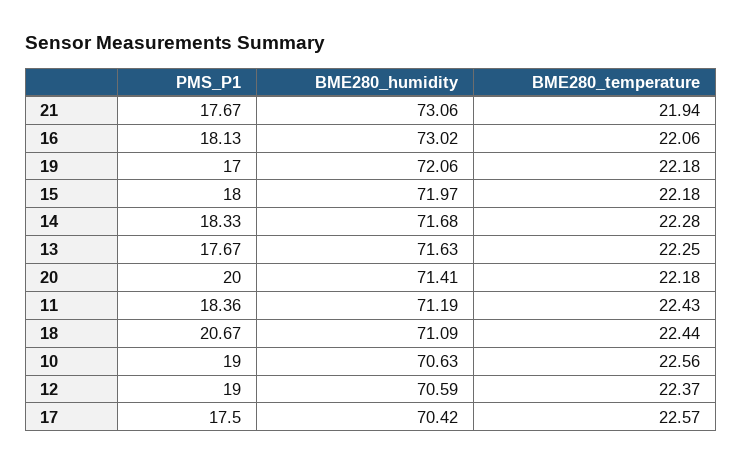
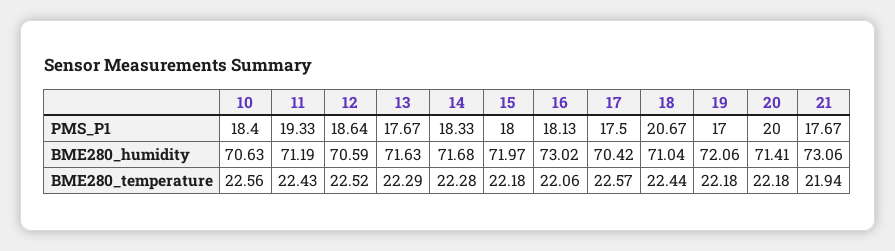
BME280_temperature, 13: 22.25 -> 22.29
PMS_P1, 11: 18.36 -> 19.33
BME280_humidity, 18: 71.09 -> 71.04
PMS_P1, 10: 19 -> 18.4
PMS_P1, 12: 19 -> 18.64
BME280_temperature, 12: 22.37 -> 22.52

